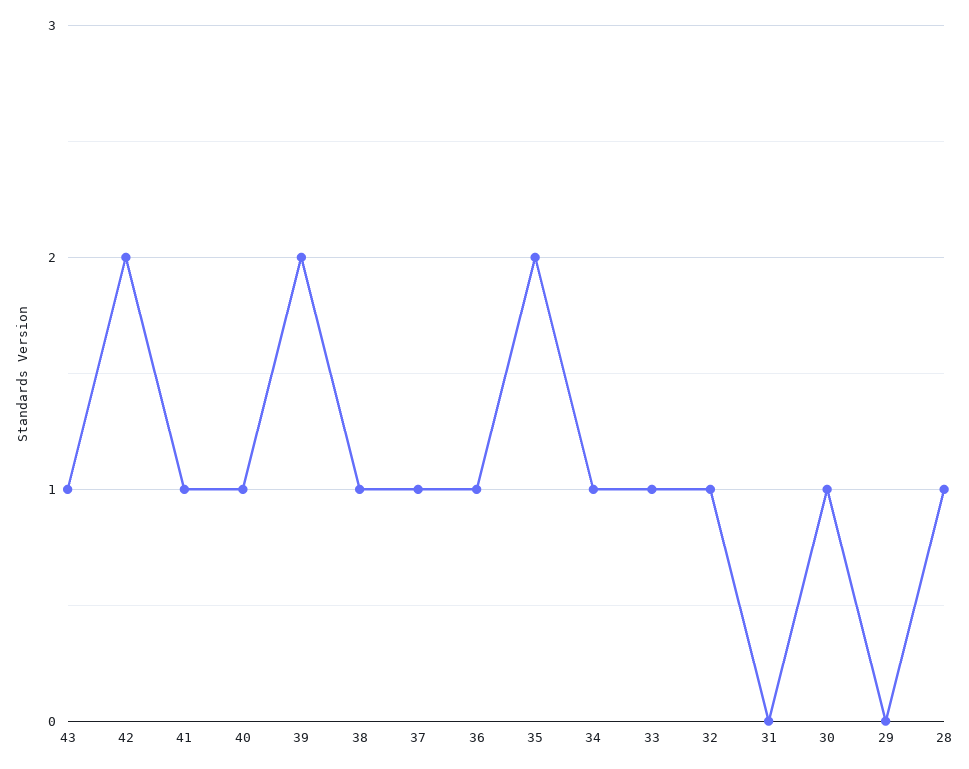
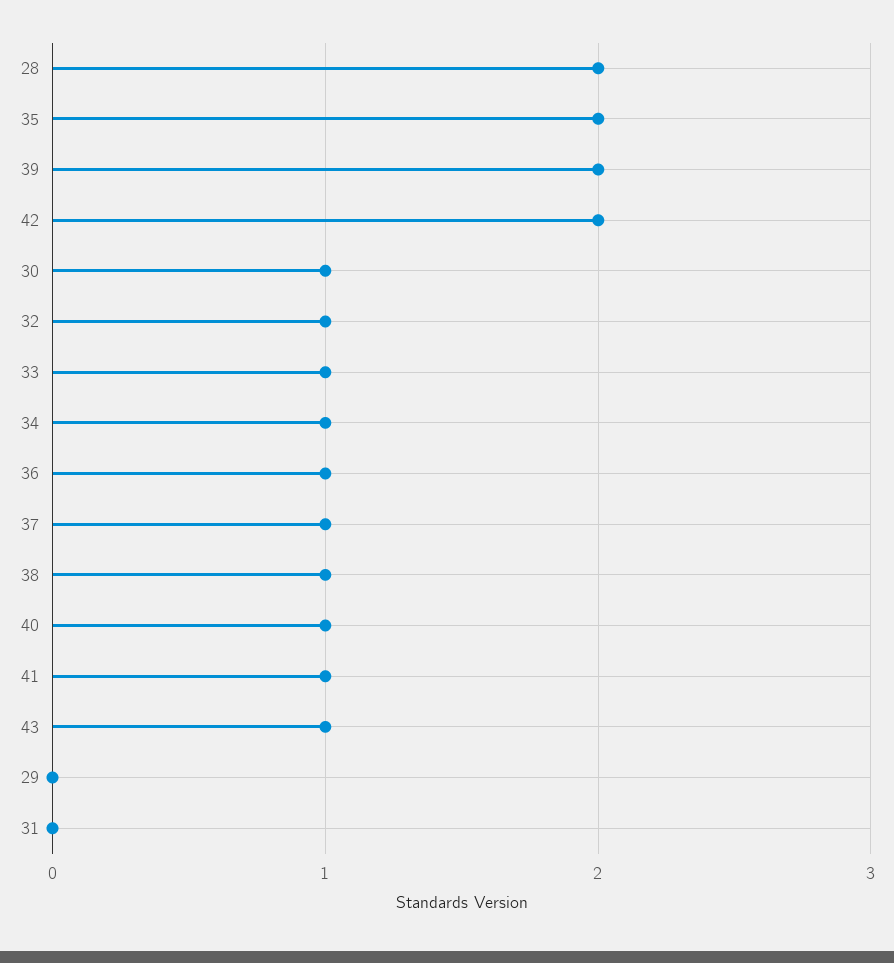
28: 1 -> 2

